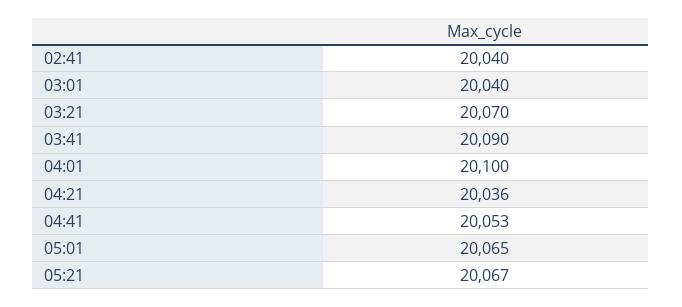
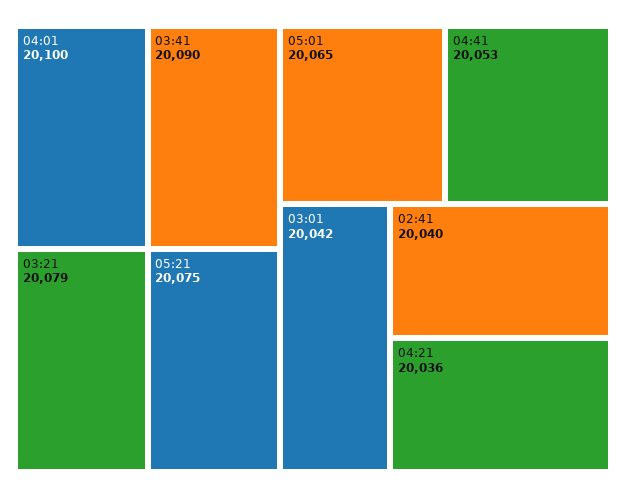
03:01: 20040 -> 20042
03:21: 20070 -> 20079
05:21: 20067 -> 20075

